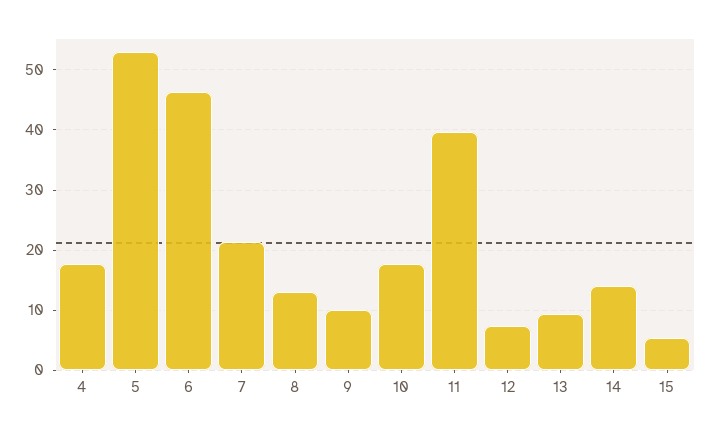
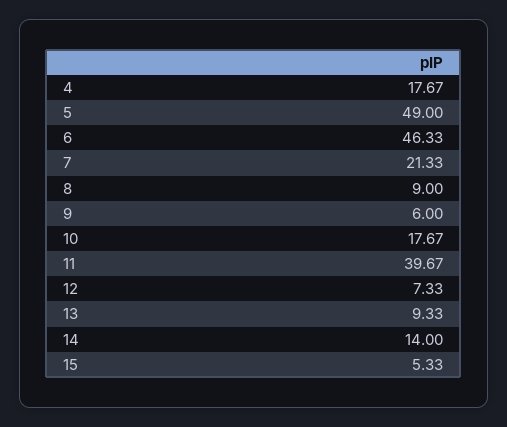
5: 53 -> 49
8: 13 -> 9
9: 10 -> 6

